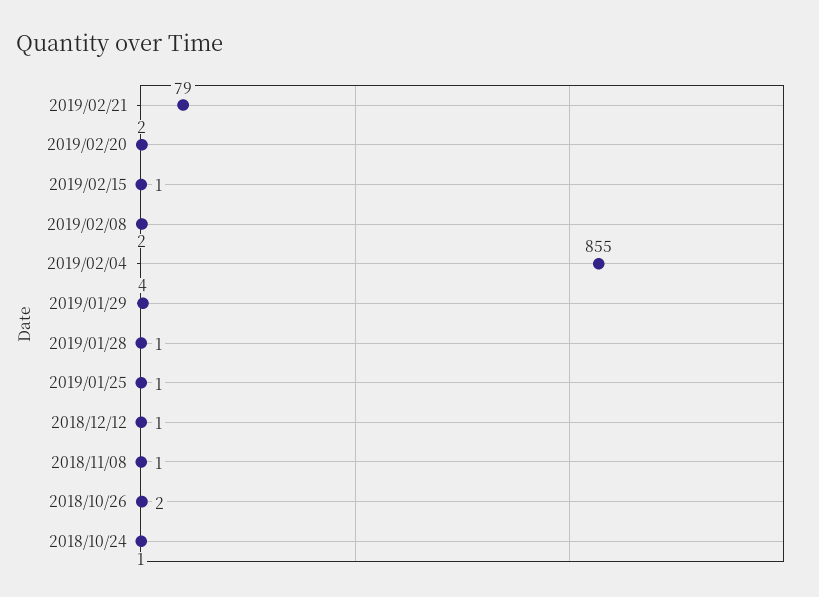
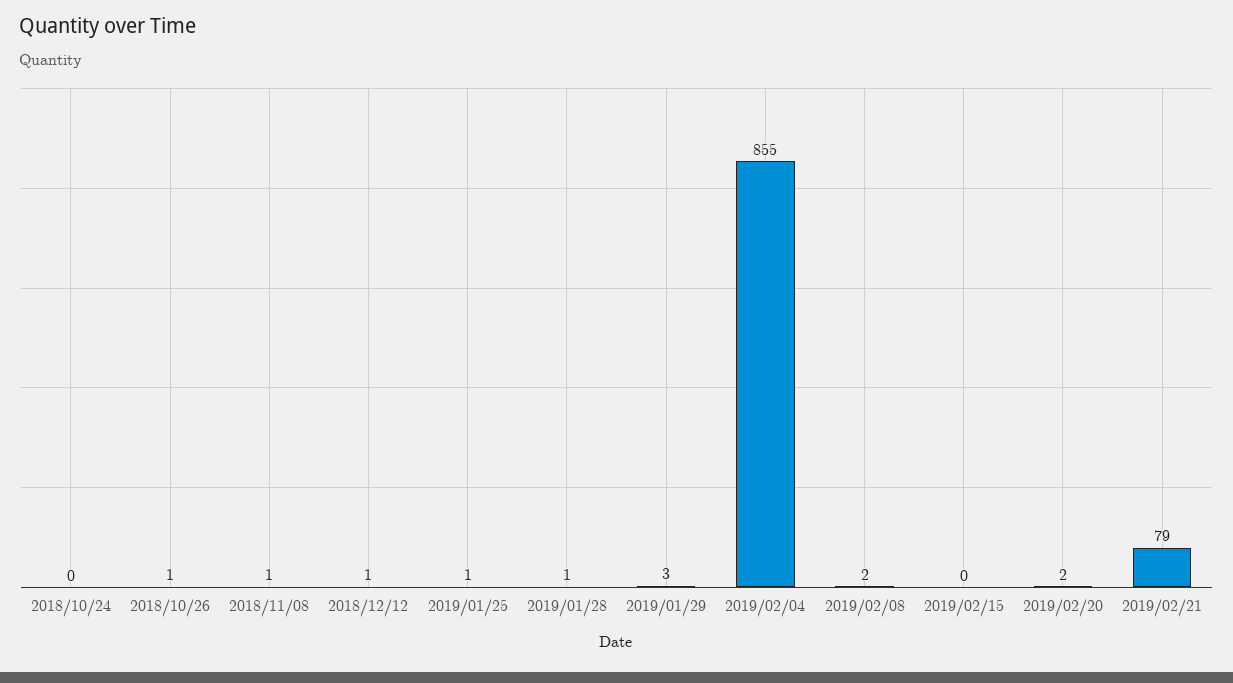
2019/02/15: 1 -> 0
2019/01/29: 4 -> 3
2018/10/26: 2 -> 1
2018/10/24: 1 -> 0

